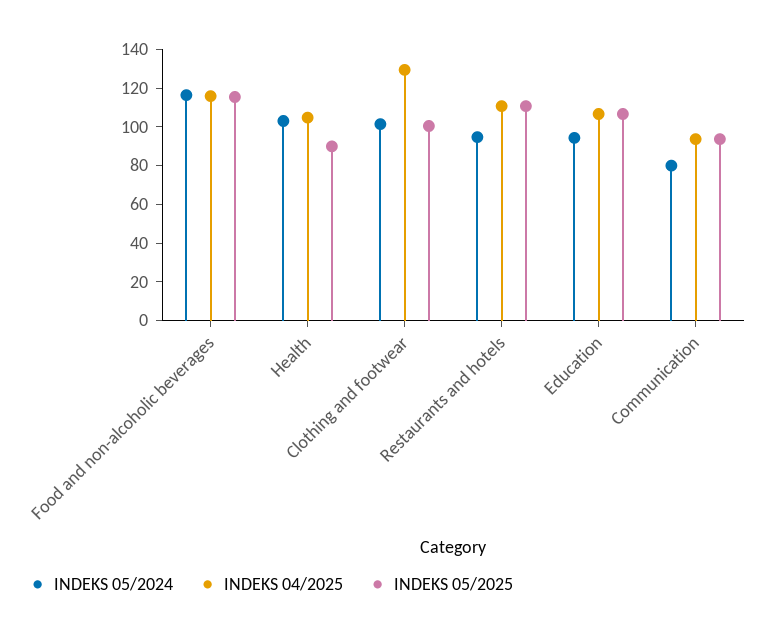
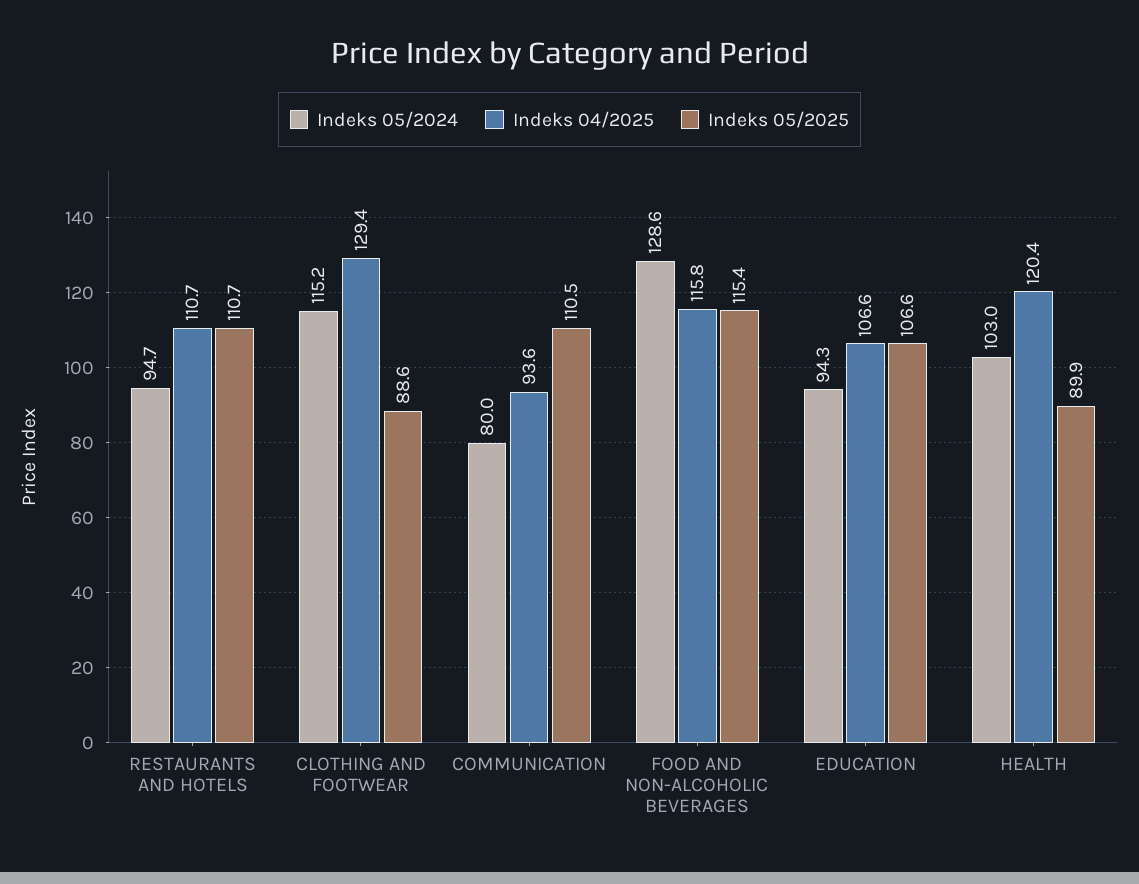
INDEKS 05/2024, Food and non-alcoholic beverages: 115 -> 128.6
INDEKS 04/2025, Health: 105 -> 120.4
INDEKS 05/2024, Clothing and footwear: 100 -> 115.2
INDEKS 05/2025, Clothing and footwear: 100 -> 88.6
INDEKS 05/2025, Communication: 95 -> 110.5

